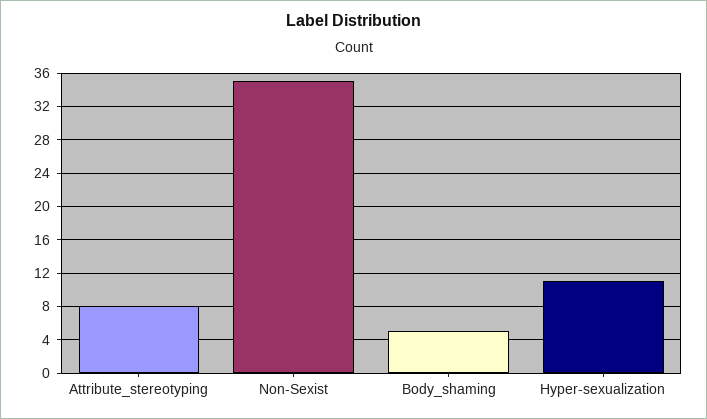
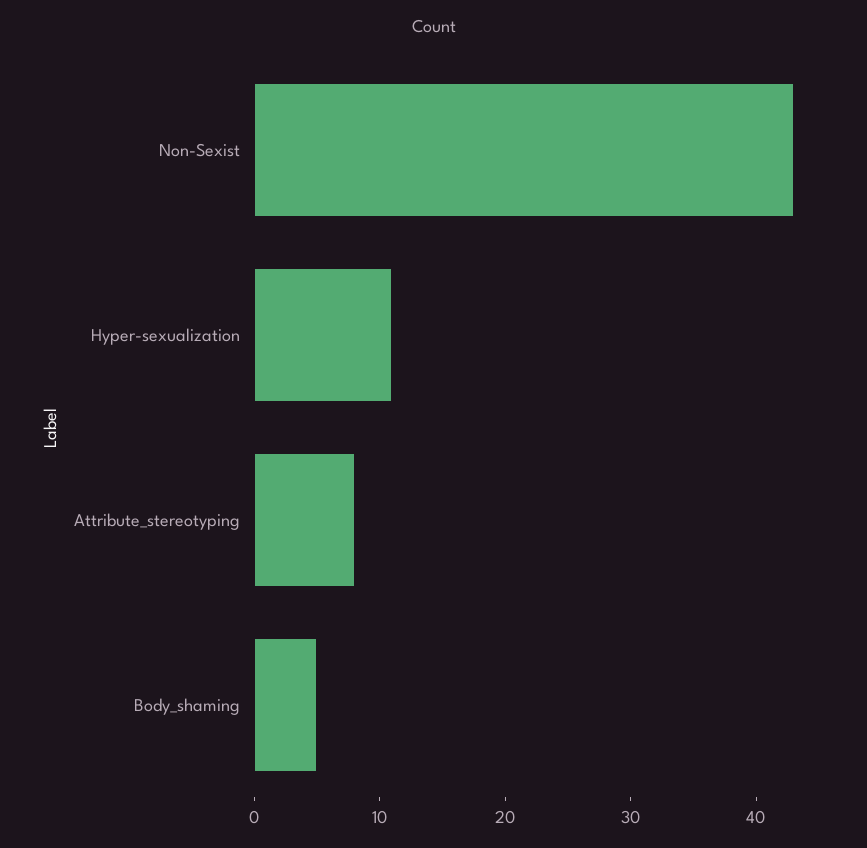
Non-Sexist: 35 -> 43

